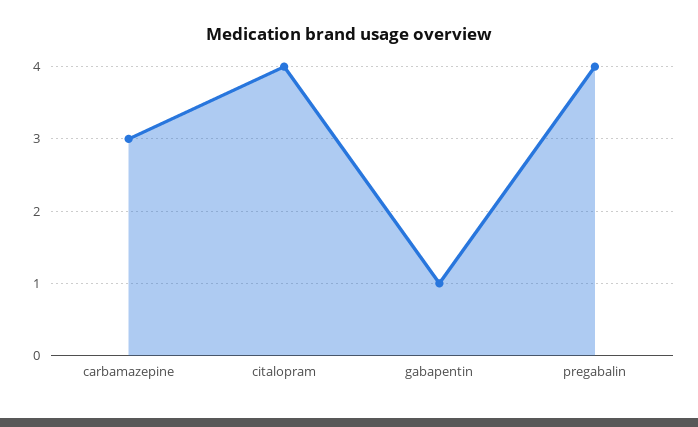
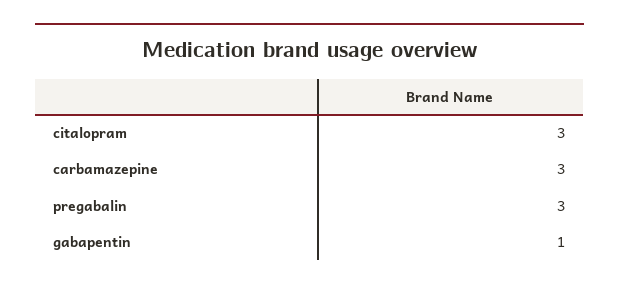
citalopram: 4 -> 3
pregabalin: 4 -> 3

